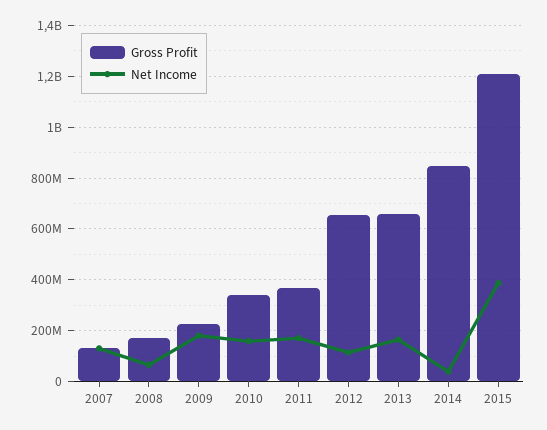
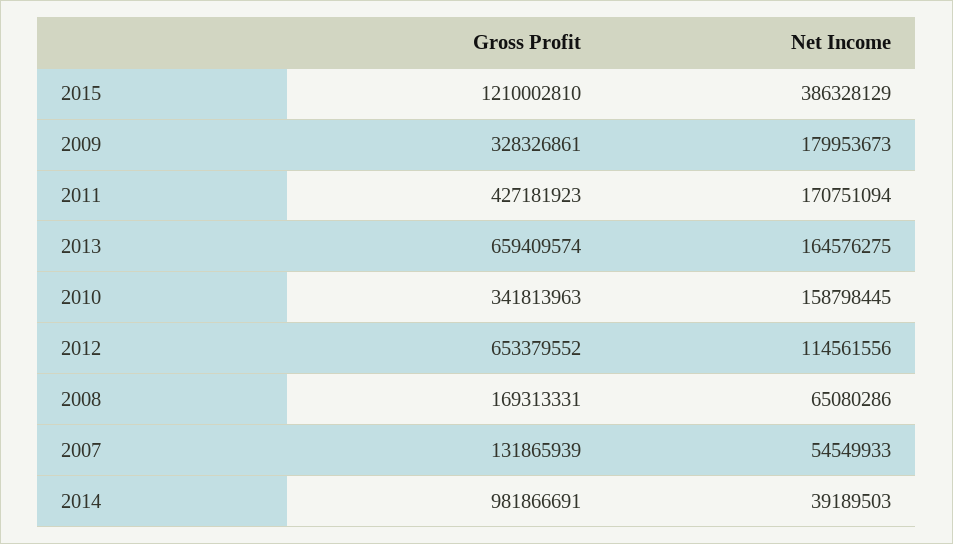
Net Income, 2007: 125000000 -> 54549933
Gross Profit, 2009: 225000000 -> 328326861
Gross Profit, 2011: 375000000 -> 427181923
Gross Profit, 2014: 850000000 -> 981866691

